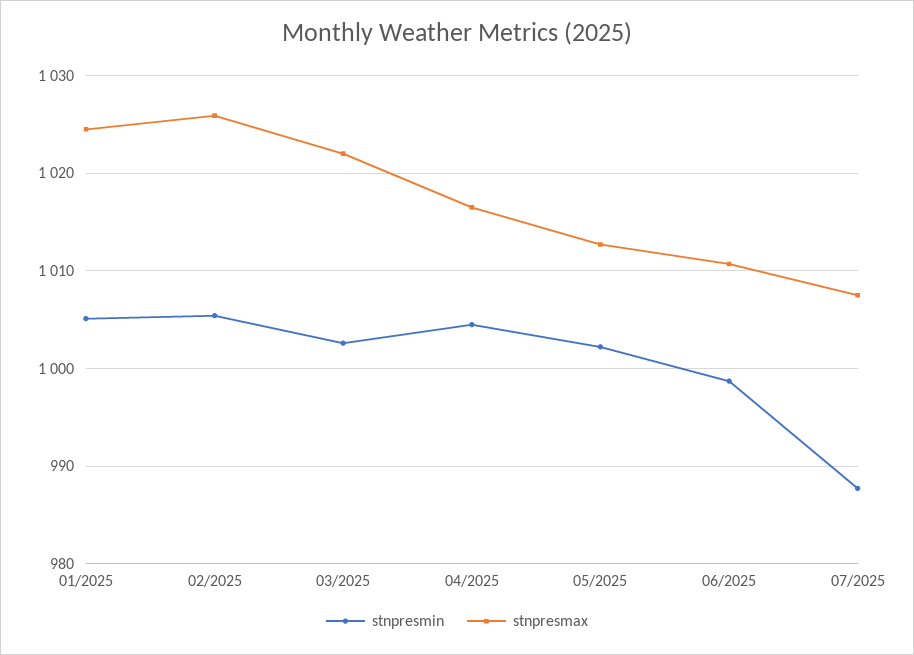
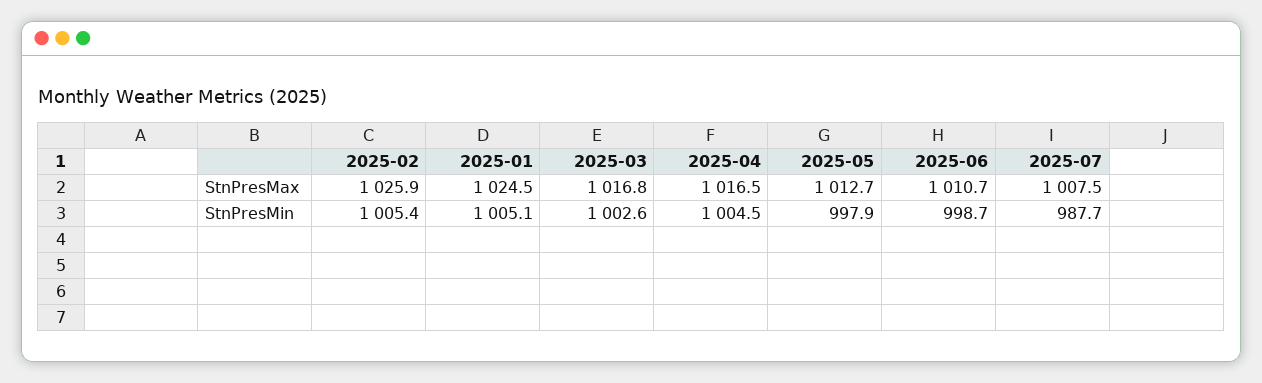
stnpresmax, 03/2025: 1022 -> 1016.8
stnpresmin, 05/2025: 1002 -> 997.9

